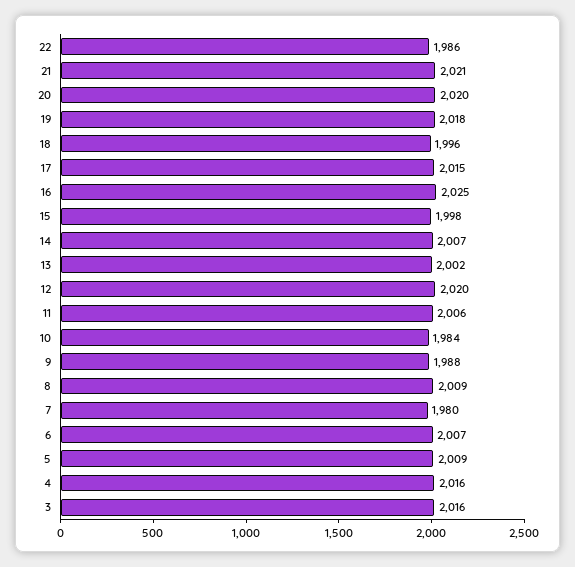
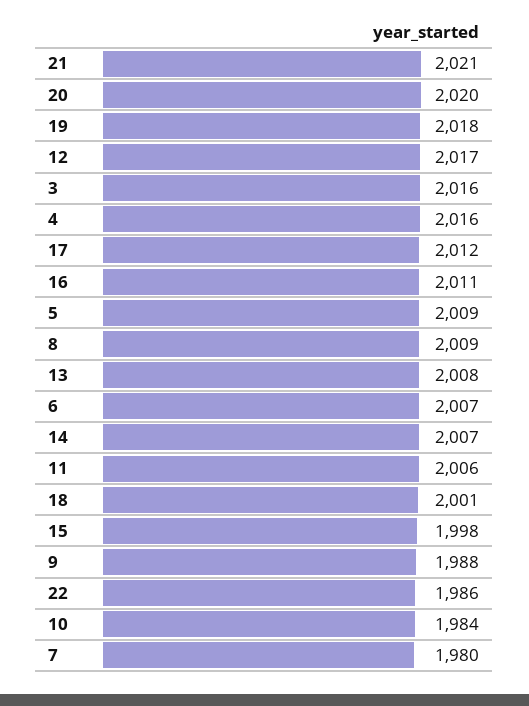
18: 1996 -> 2001
17: 2015 -> 2012
16: 2025 -> 2011
13: 2002 -> 2008
12: 2020 -> 2017

